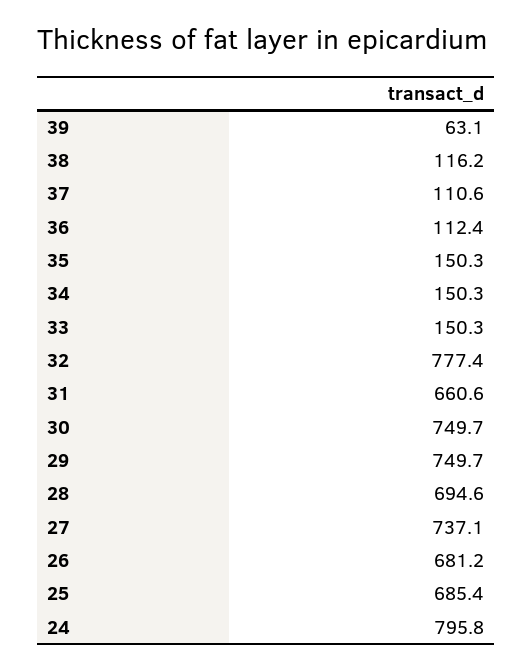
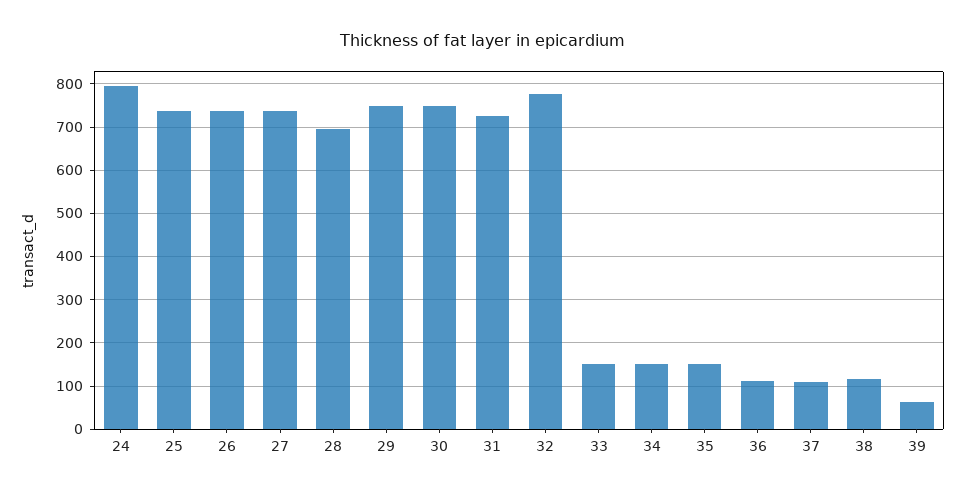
31: 660.6 -> 720
26: 681.2 -> 740
25: 685.4 -> 740

